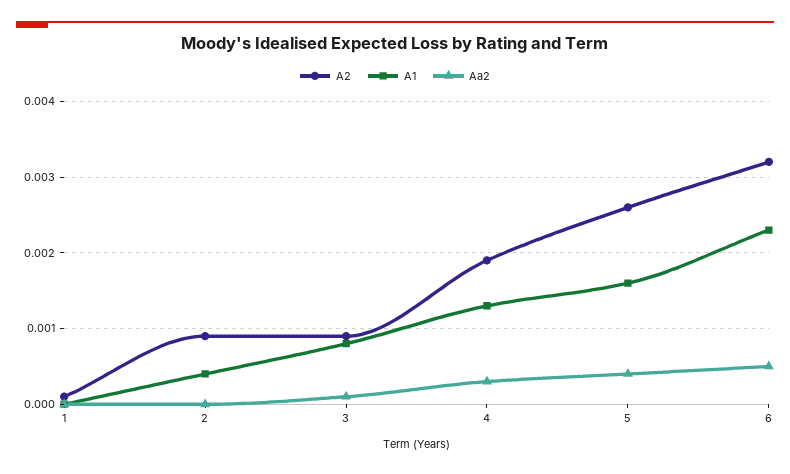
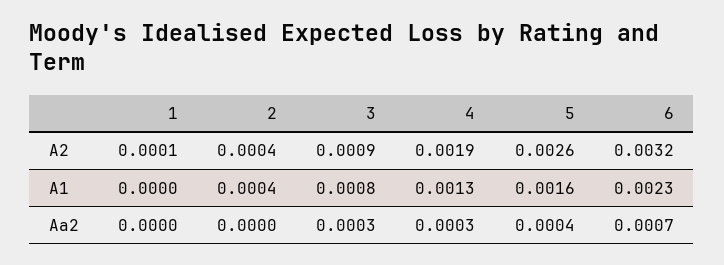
A2, 2: 0.0009 -> 0.0004
Aa2, 3: 0.0001 -> 0.0003
Aa2, 6: 0.0005 -> 0.0007

